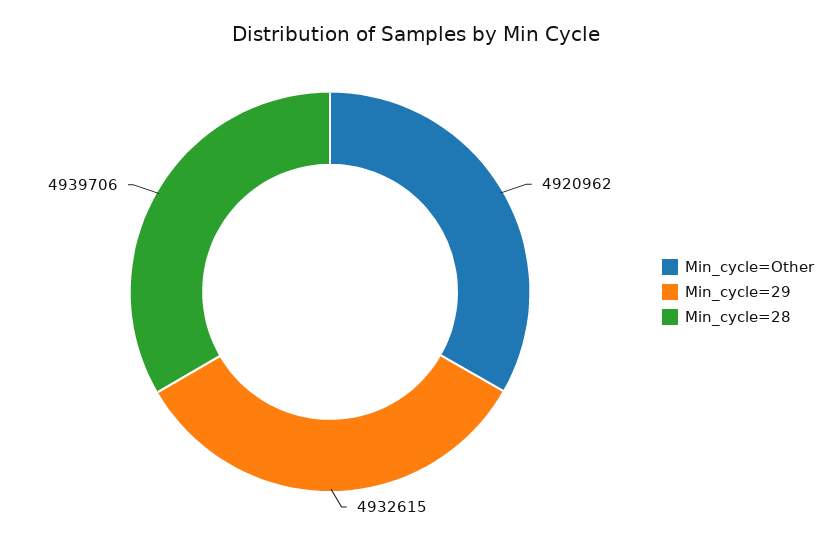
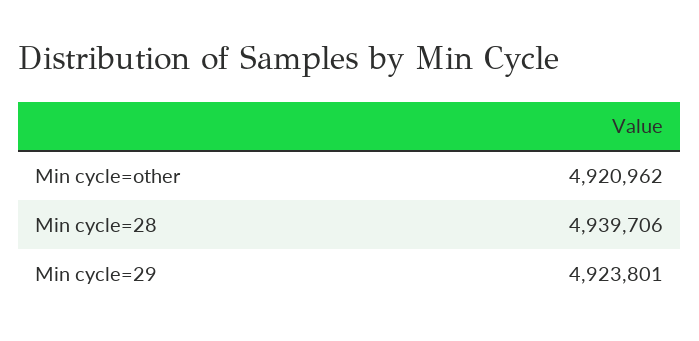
Min_cycle=29: 4932615 -> 4923801

